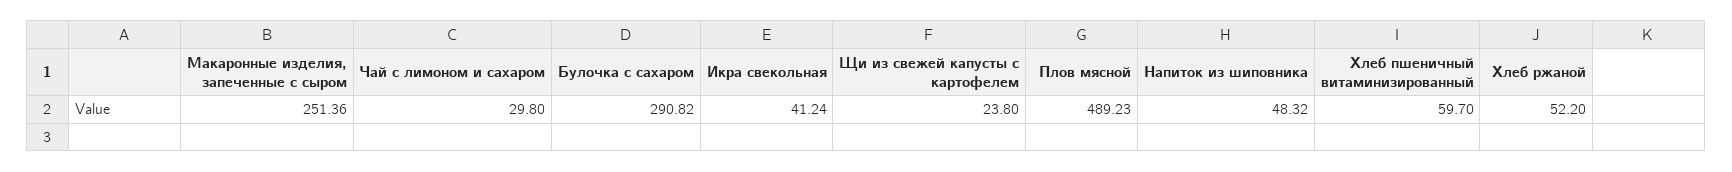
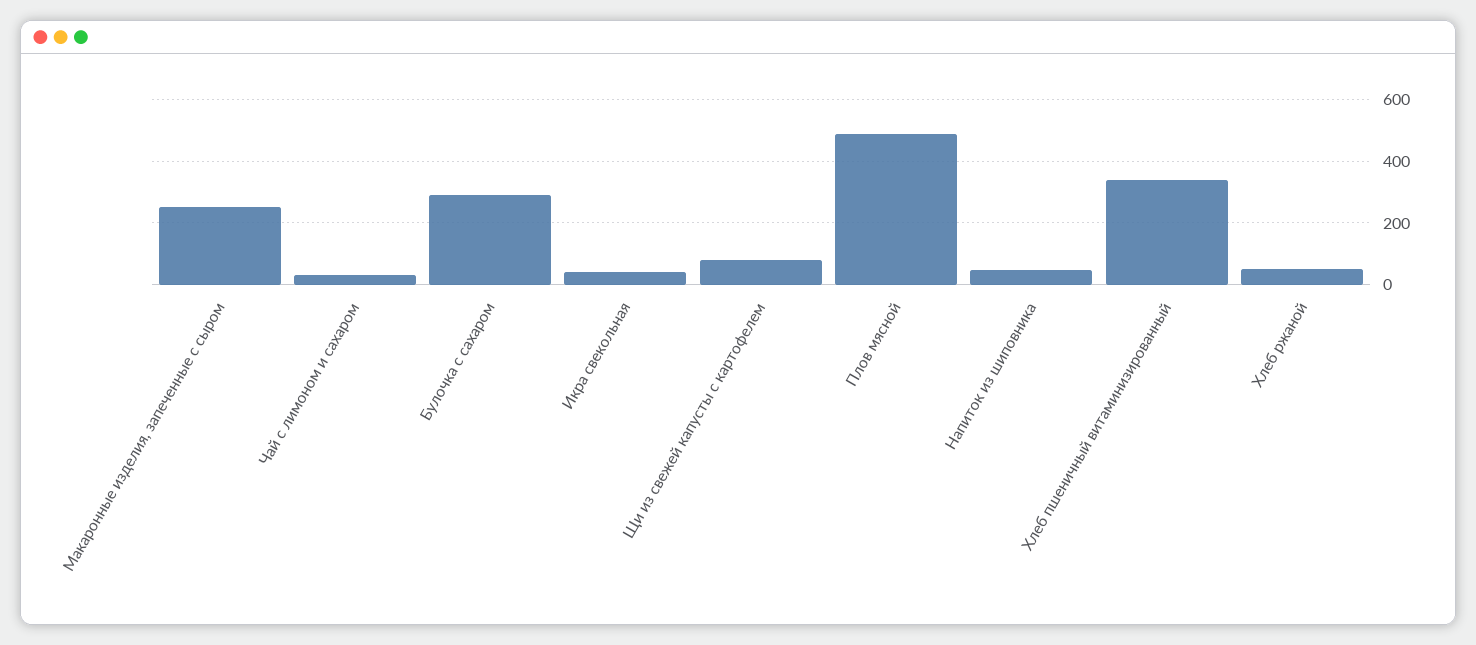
Щи из свежей капусты с картофелем: 23.8 -> 80
Хлеб пшеничный витаминизированный: 59.7 -> 340

